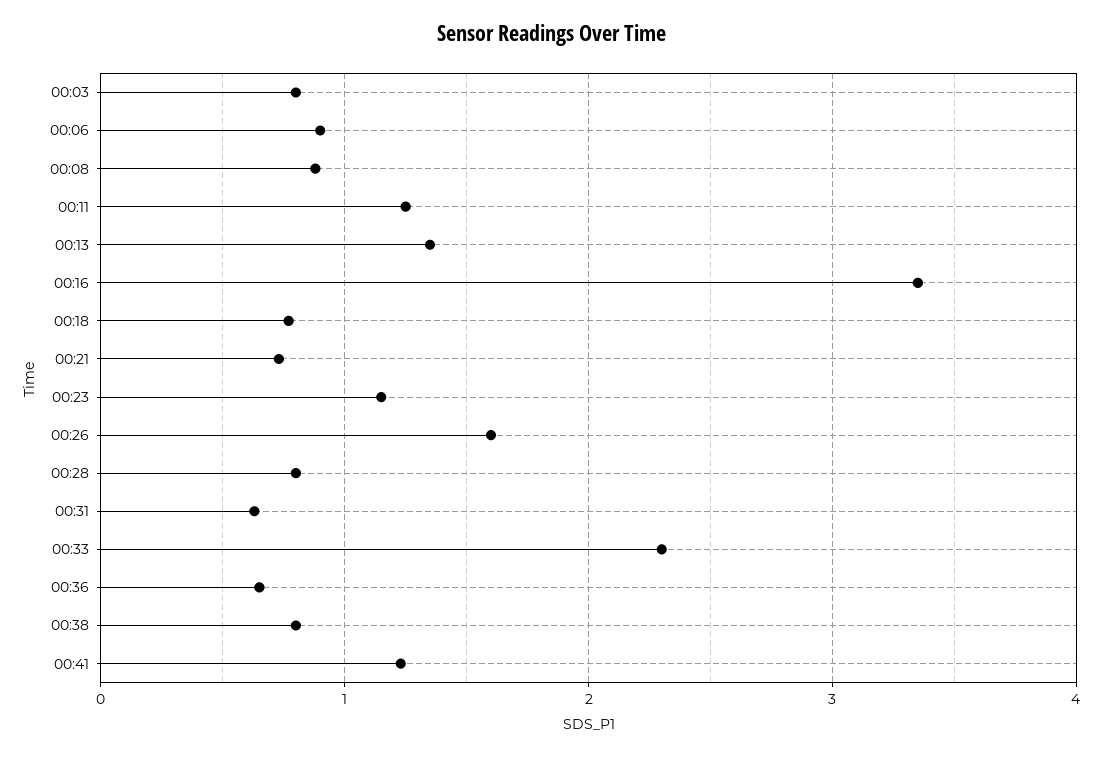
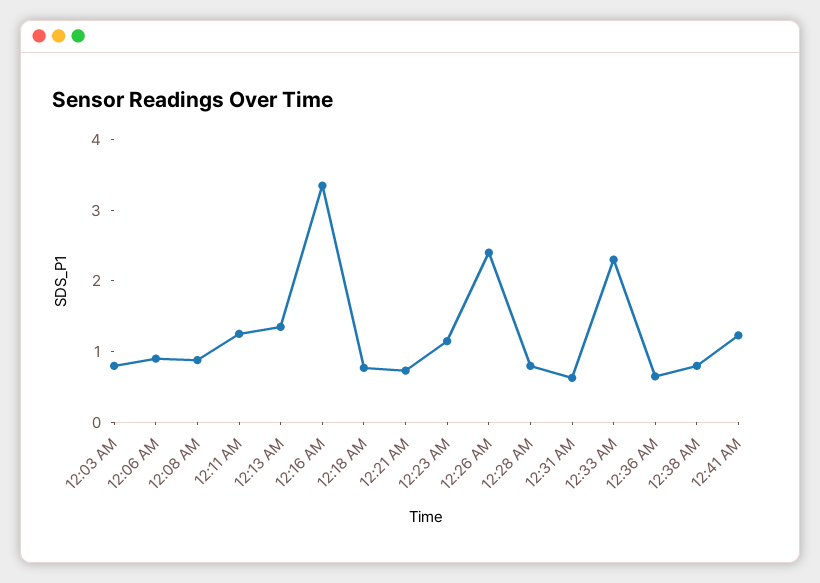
00:26: 1.6 -> 2.4

